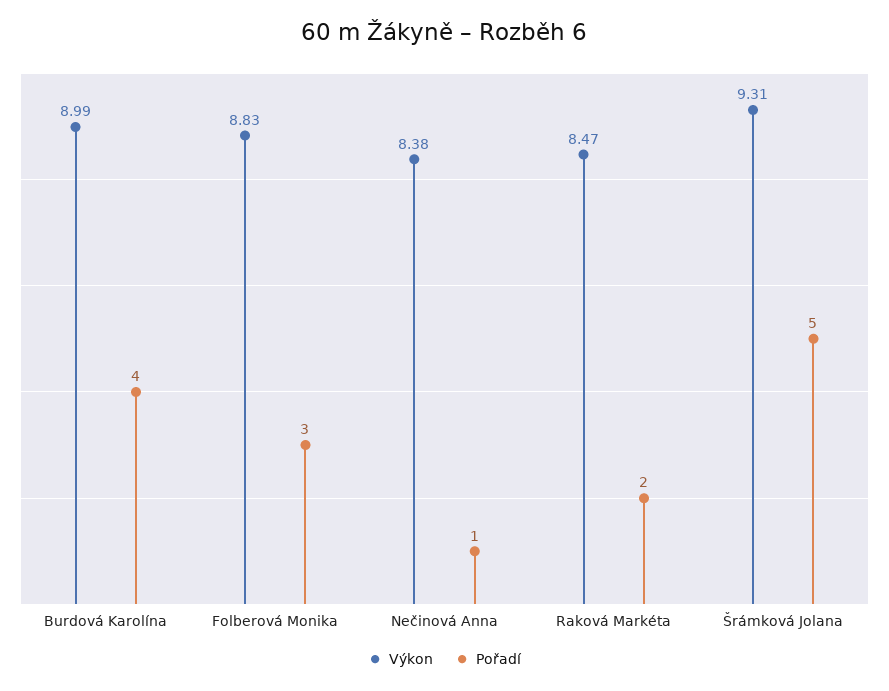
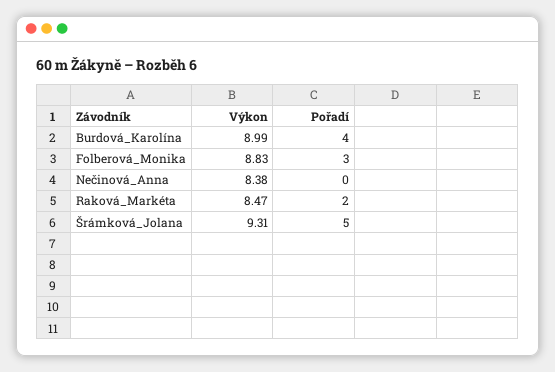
Pořadí, Nečinová Anna: 1 -> 0

